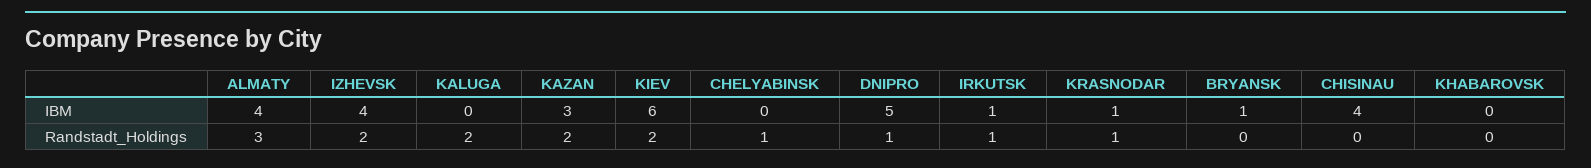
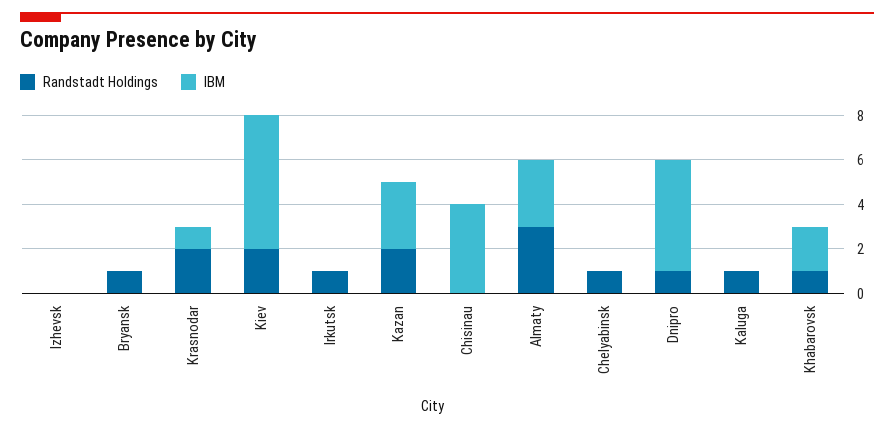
IBM, ALMATY: 4 -> 3
IBM, IZHEVSK: 4 -> 0
IBM, IRKUTSK: 1 -> 0
IBM, BRYANSK: 1 -> 0
IBM, KHABAROVSK: 0 -> 2
Randstadt_Holdings, IZHEVSK: 2 -> 0
Randstadt_Holdings, KALUGA: 2 -> 1
Randstadt_Holdings, KRASNODAR: 1 -> 2
Randstadt_Holdings, BRYANSK: 0 -> 1
Randstadt_Holdings, KHABAROVSK: 0 -> 1

